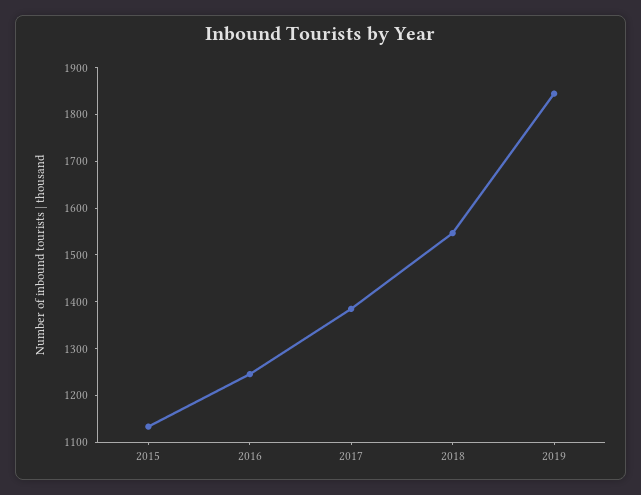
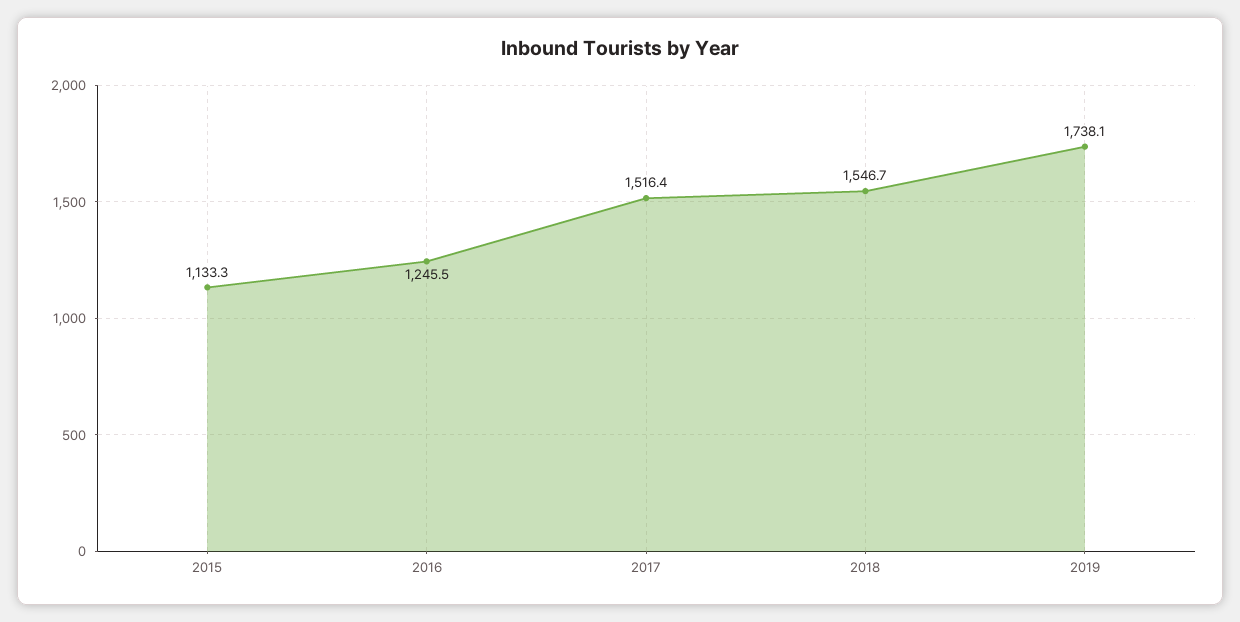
2017: 1380 -> 1516.4
2019: 1840 -> 1738.1

